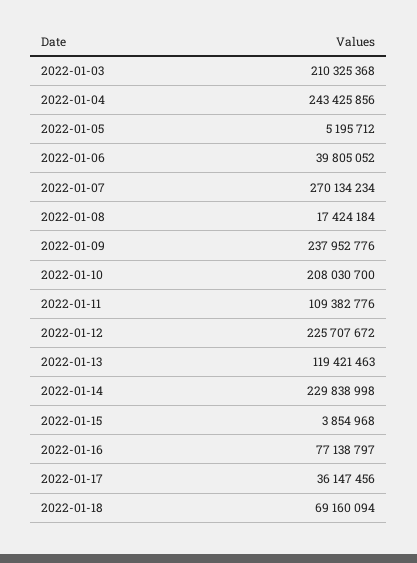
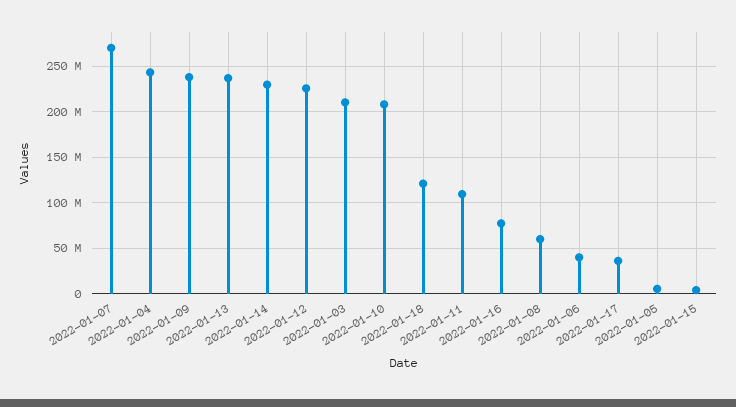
2022-01-08: 17424184 -> 60000000
2022-01-13: 119421463 -> 240000000
2022-01-18: 69160094 -> 120000000

